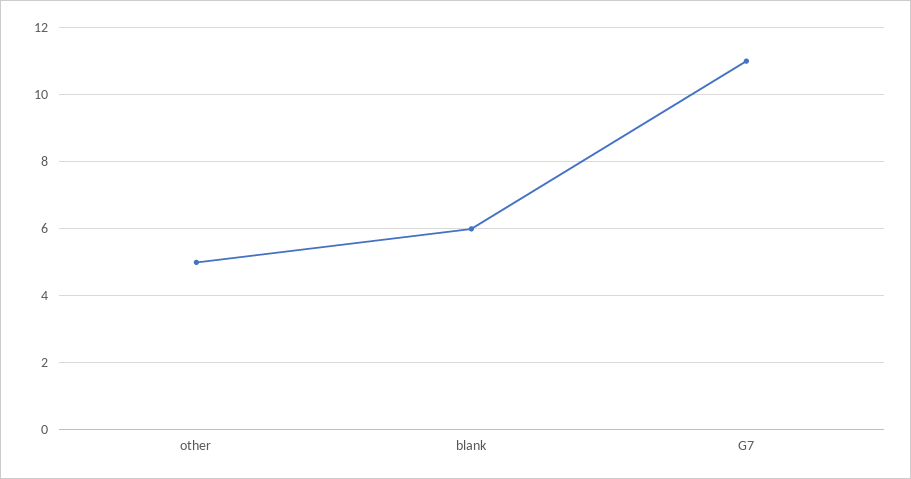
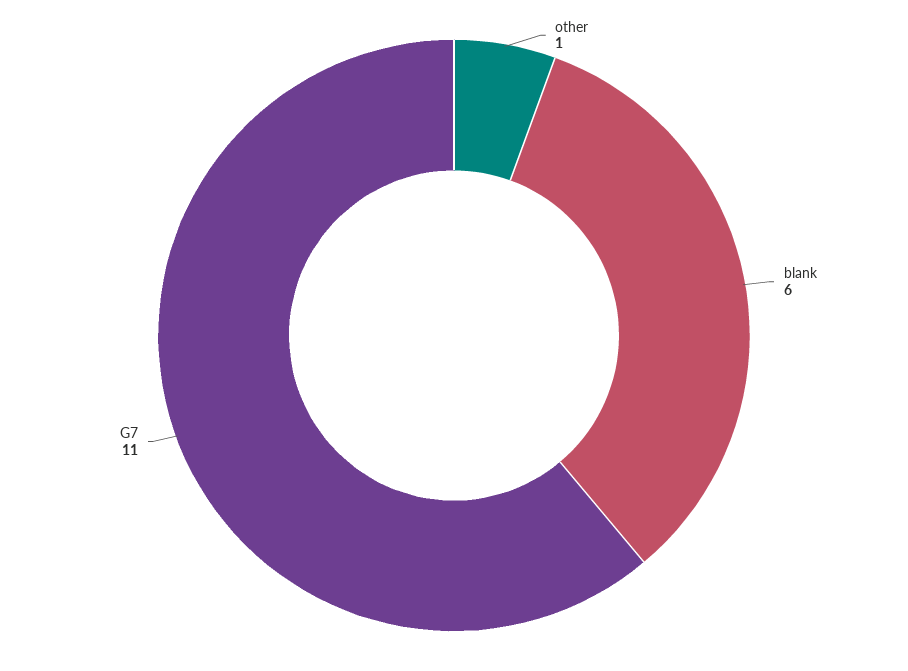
other: 5 -> 1

